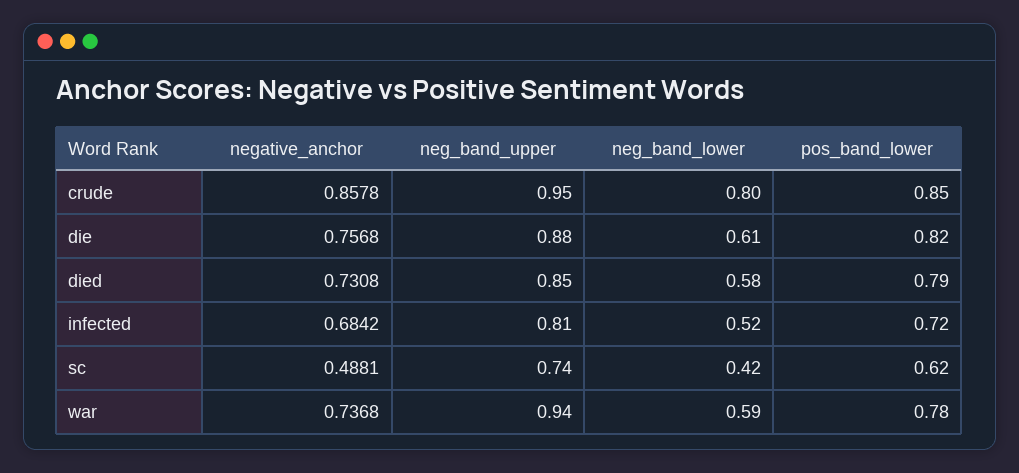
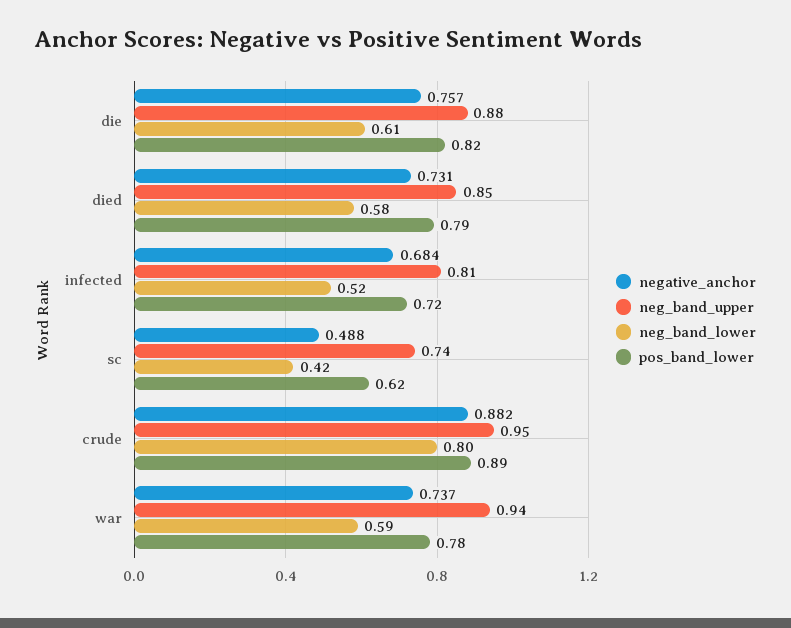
negative_anchor, crude: 0.8578 -> 0.882
pos_band_lower, crude: 0.85 -> 0.89

